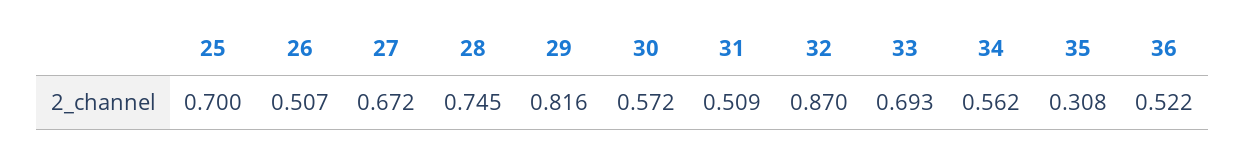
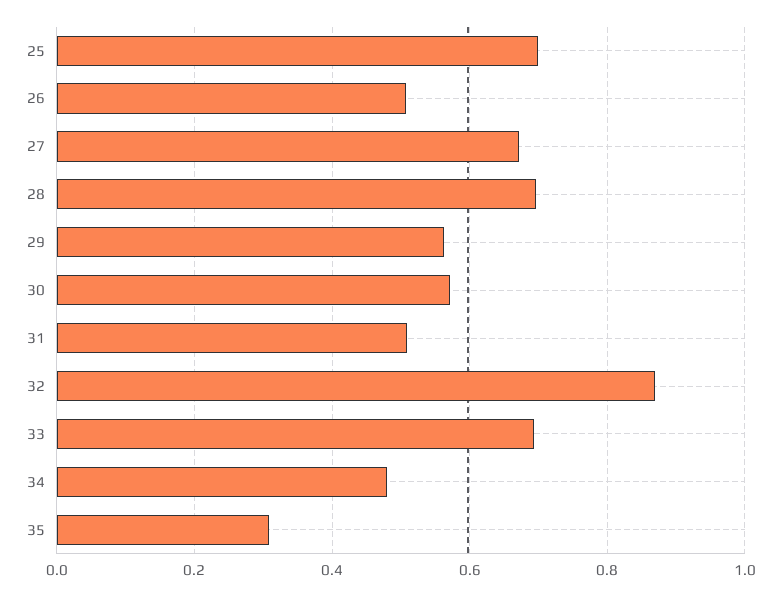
28: 0.745 -> 0.7
29: 0.816 -> 0.56
34: 0.562 -> 0.48
36: 0.522 -> none

